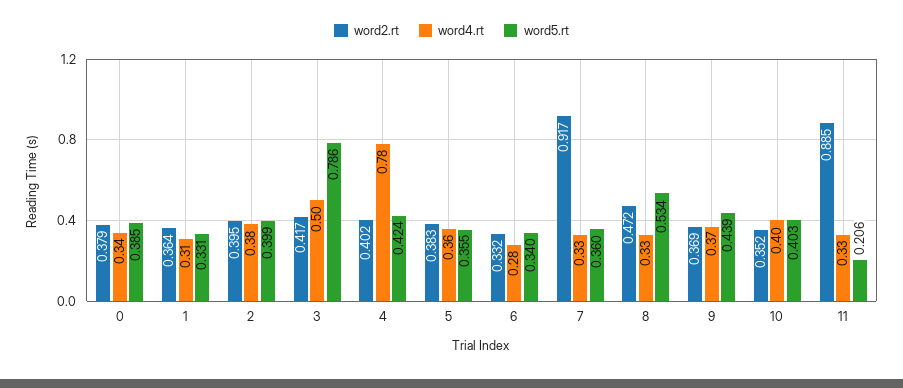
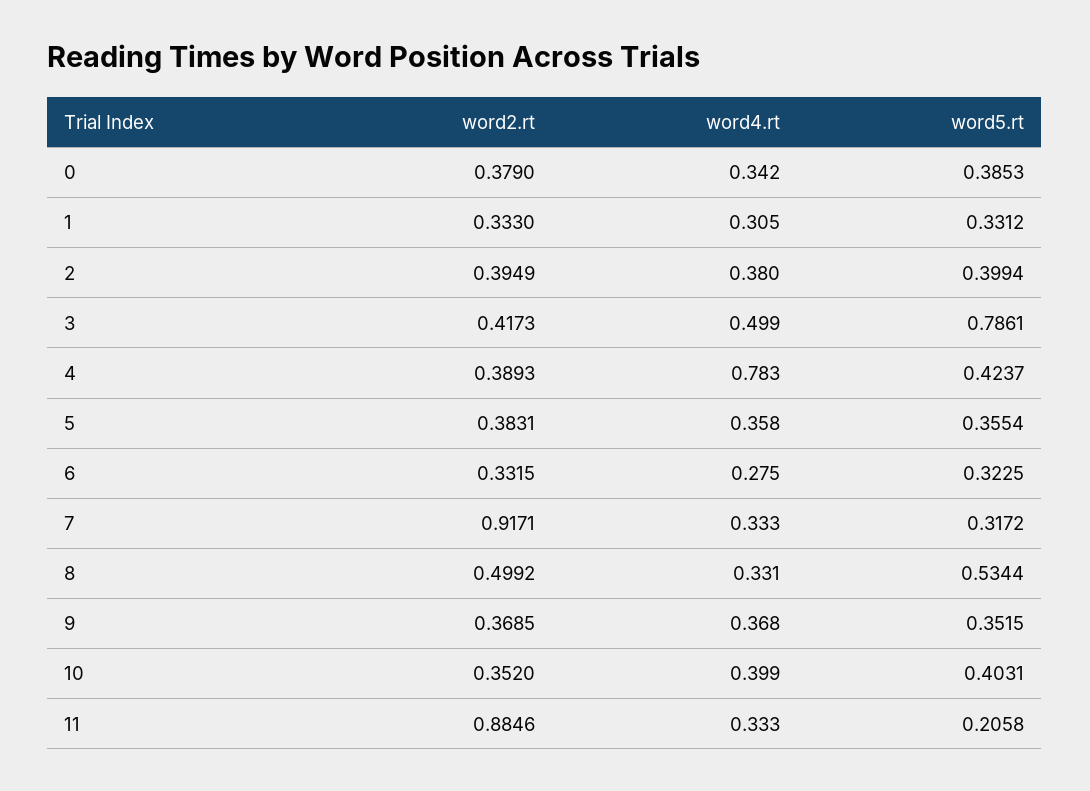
word2.rt, 1: 0.364 -> 0.333
word2.rt, 4: 0.402 -> 0.3893
word5.rt, 6: 0.34 -> 0.3225
word5.rt, 7: 0.36 -> 0.3172
word2.rt, 8: 0.472 -> 0.4992
word5.rt, 9: 0.439 -> 0.3515

